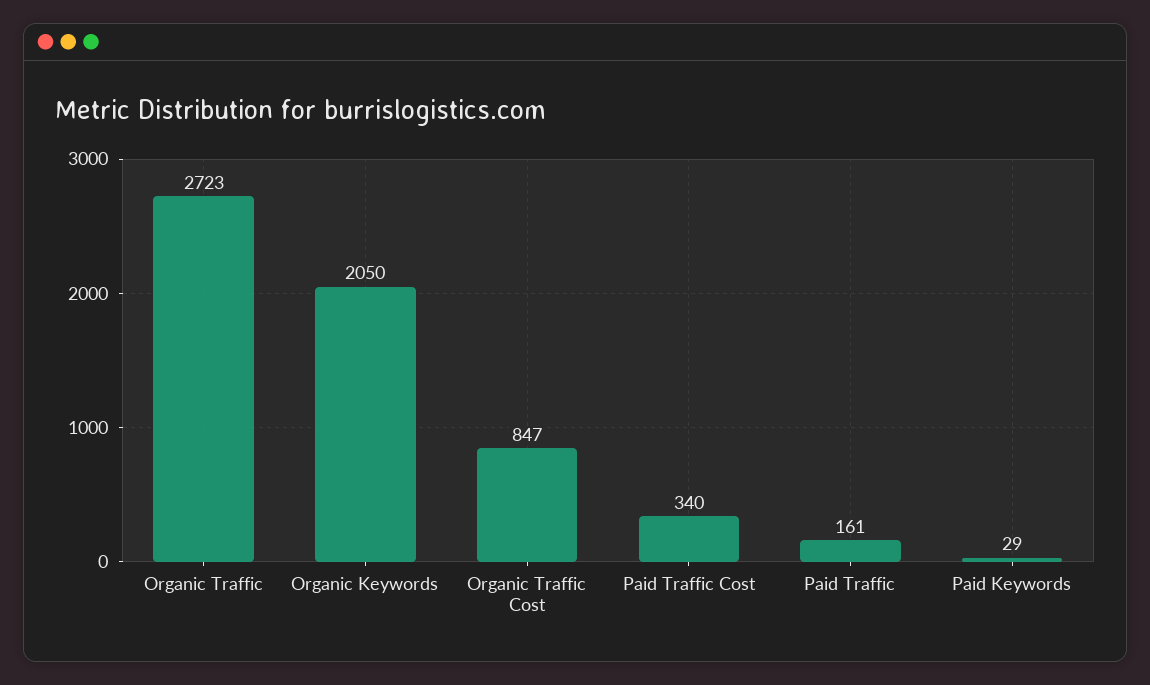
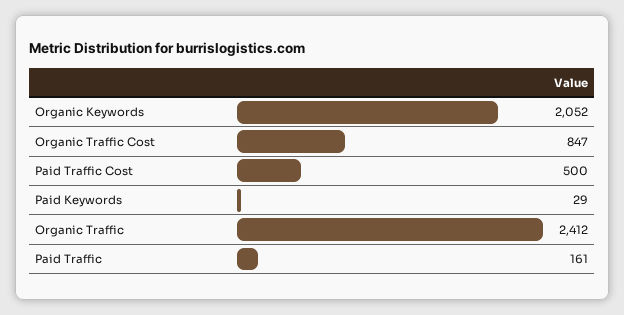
Organic Traffic: 2723 -> 2412
Organic Keywords: 2050 -> 2052
Paid Traffic Cost: 340 -> 500

